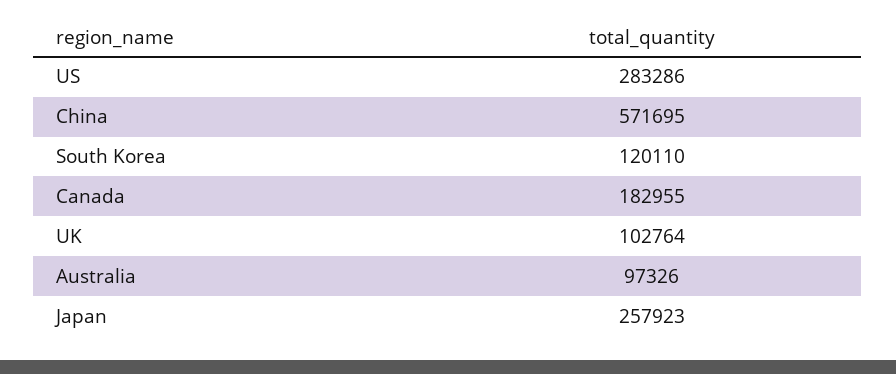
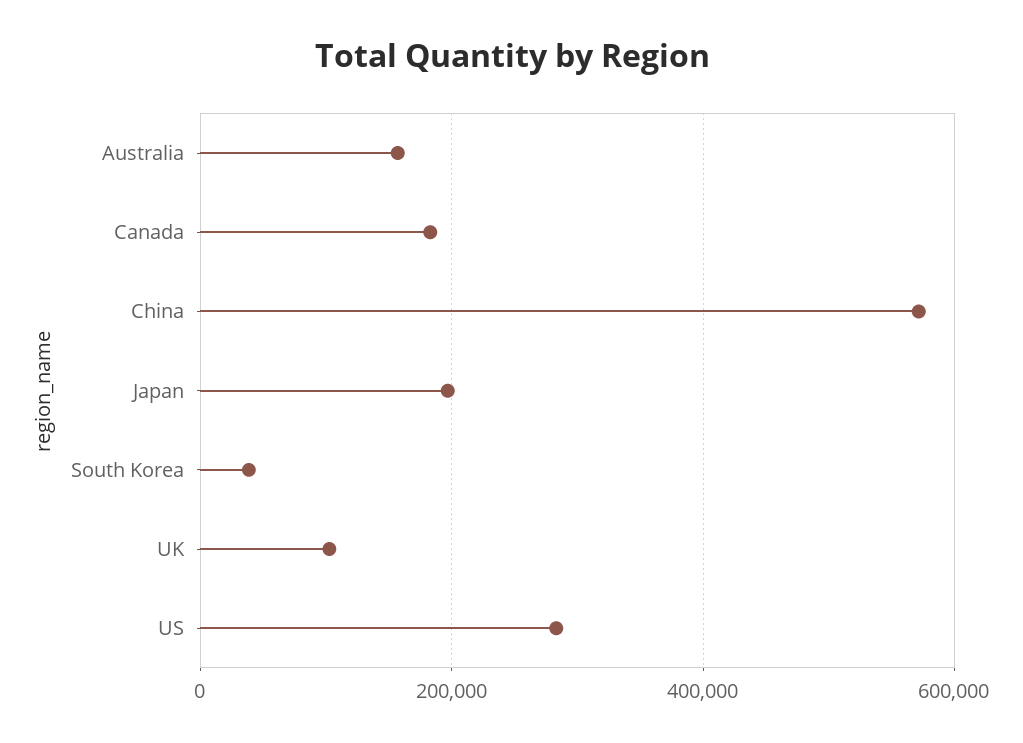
South Korea: 120110 -> 40000
Australia: 97326 -> 160000
Japan: 257923 -> 200000

